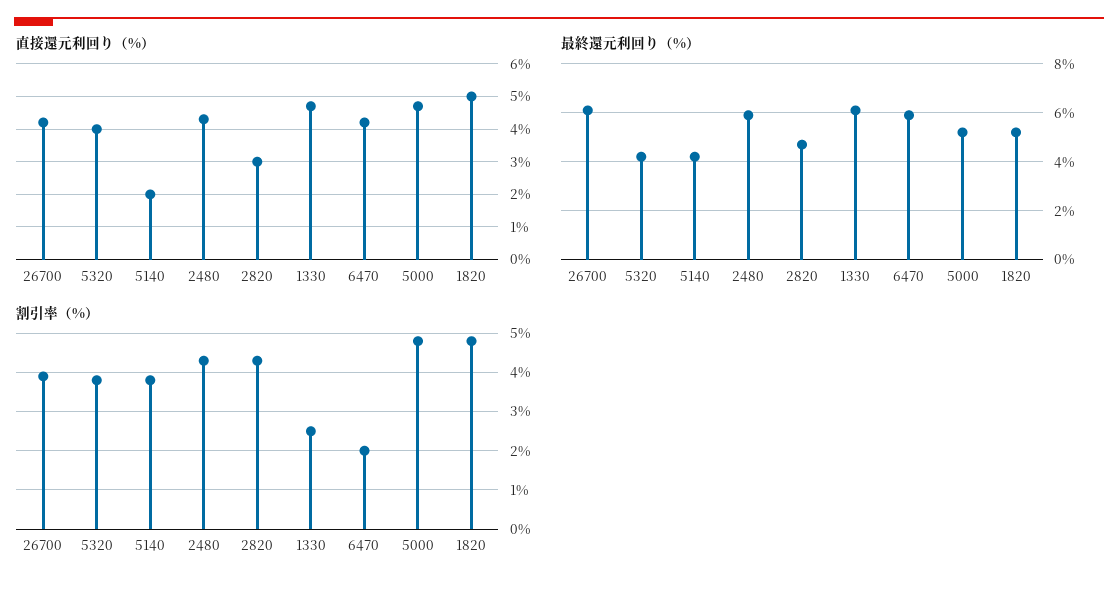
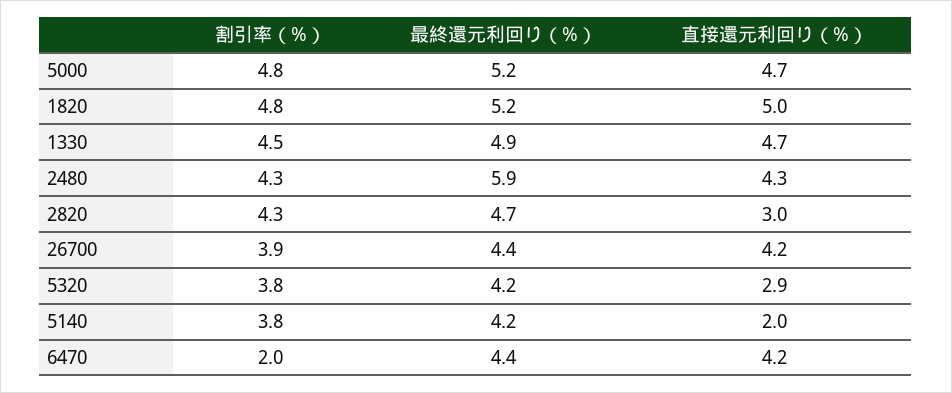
直接還元利回り（%）, 5320: 4 -> 2.9
最終還元利回り（%）, 26700: 6 -> 4.4
最終還元利回り（%）, 1330: 6 -> 4.9
最終還元利回り（%）, 6470: 6 -> 4.4
割引率（%）, 1330: 2.5 -> 4.5

